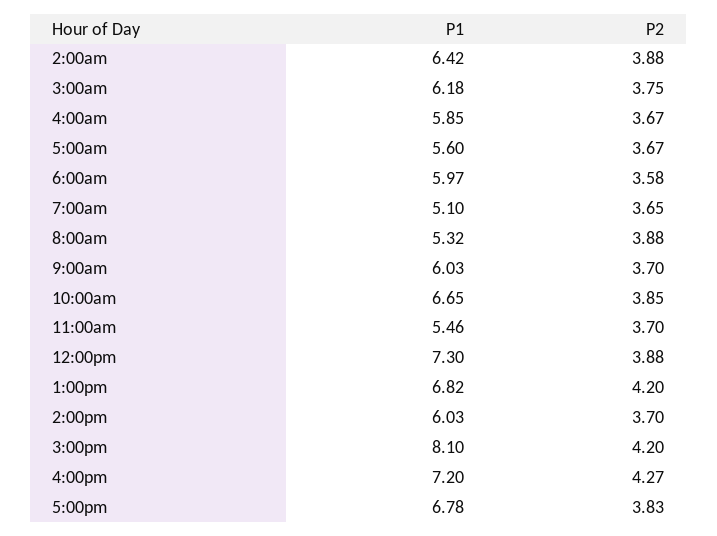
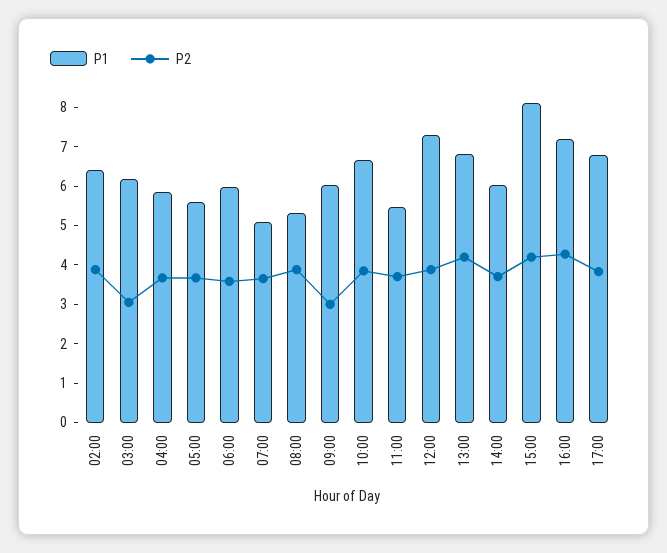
P2, 3:00am: 3.75 -> 3
P2, 9:00am: 3.7 -> 3

